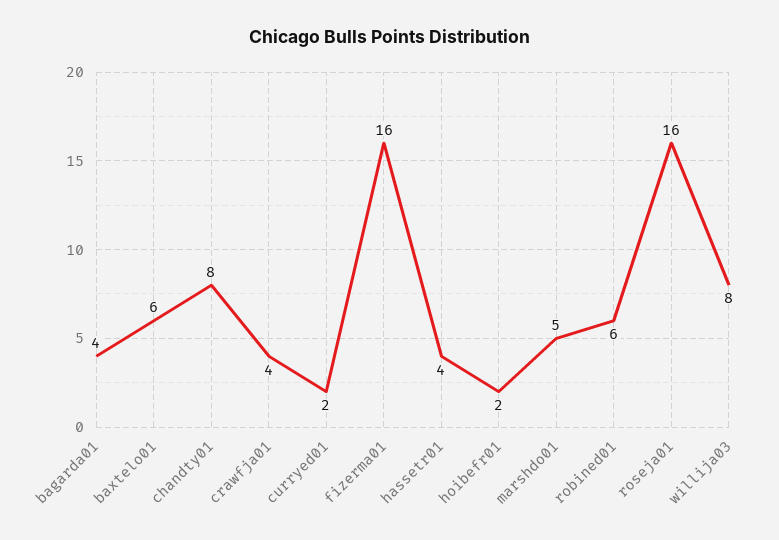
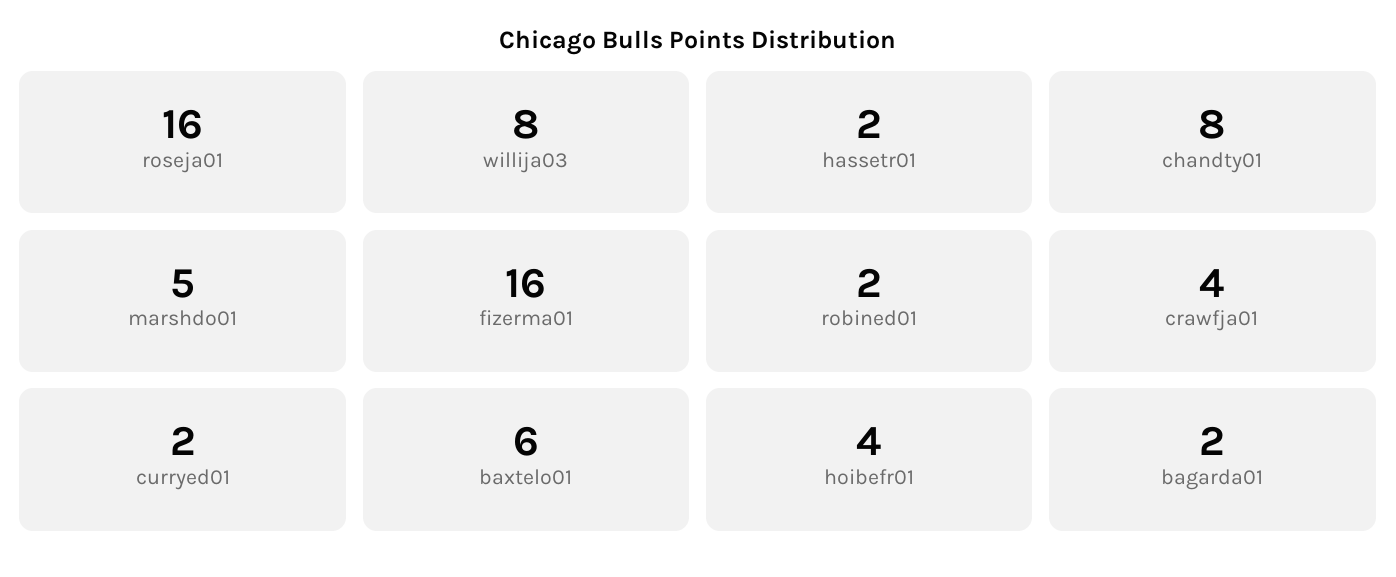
bagarda01: 4 -> 2
hassetr01: 4 -> 2
hoibefr01: 2 -> 4
robined01: 6 -> 2

